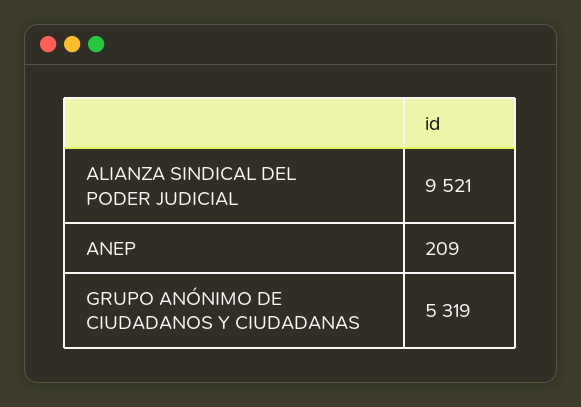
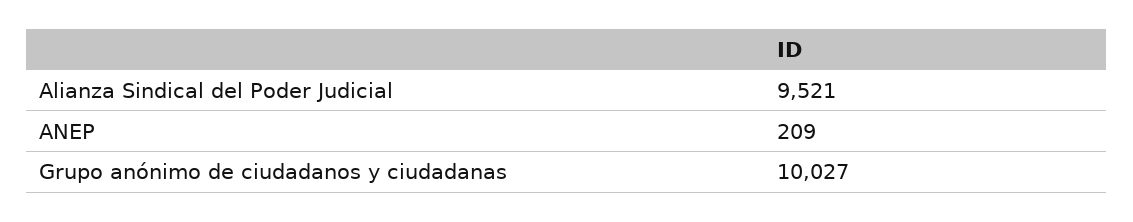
GRUPO ANÓNIMO DE CIUDADANOS Y CIUDADANAS: 5319 -> 10027

